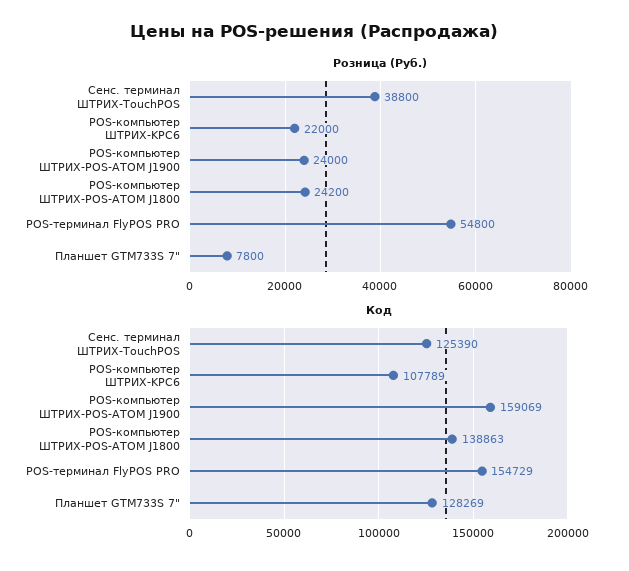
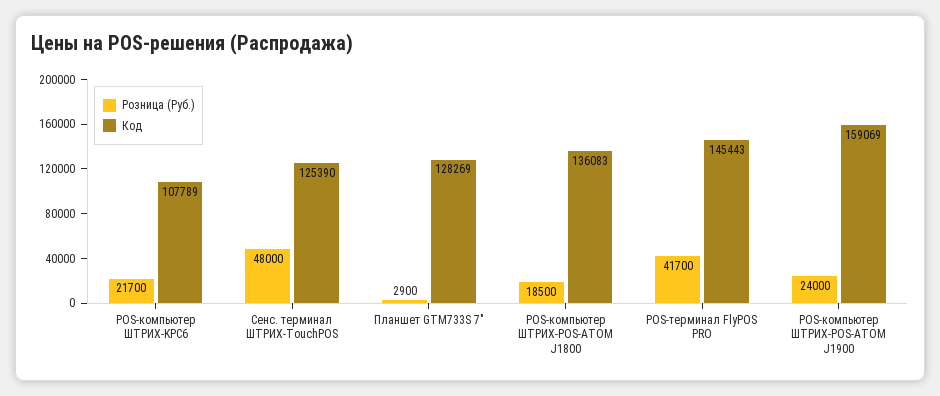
Розница (Руб.), Сенс. терминал ШТРИХ-TouchPOS: 38800 -> 48000
Розница (Руб.), POS-компьютер ШТРИХ-KPC6: 22000 -> 21700
Розница (Руб.), POS-компьютер ШТРИХ-POS-ATOM J1800: 24200 -> 18500
Розница (Руб.), POS-терминал FlyPOS PRO: 54800 -> 41700
Розница (Руб.), Планшет GTM733S 7": 7800 -> 2900
Код, POS-компьютер ШТРИХ-POS-ATOM J1800: 138863 -> 136083
Код, POS-терминал FlyPOS PRO: 154729 -> 145443

